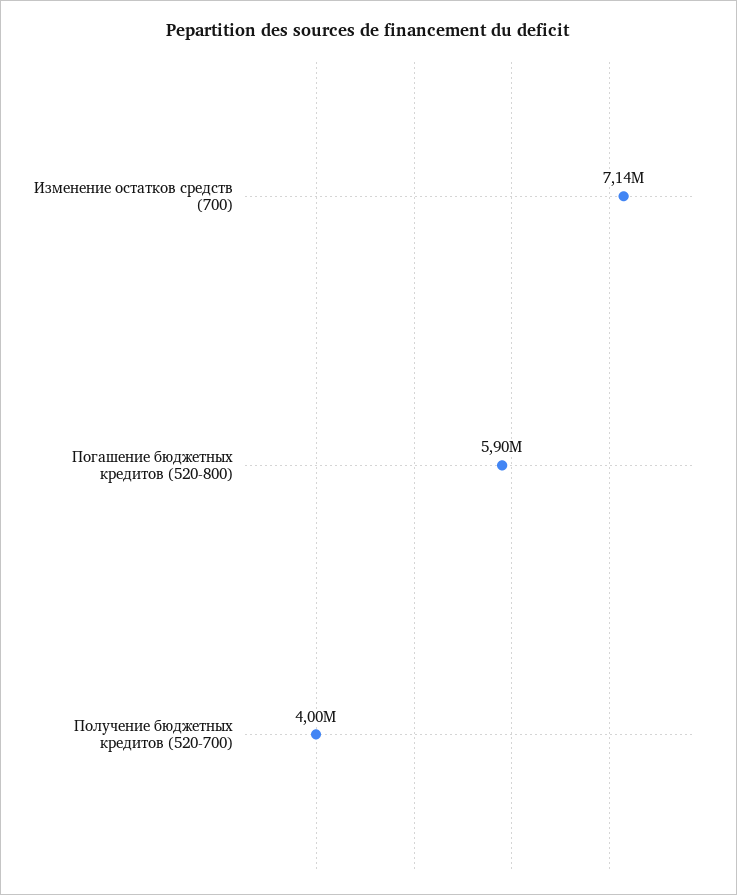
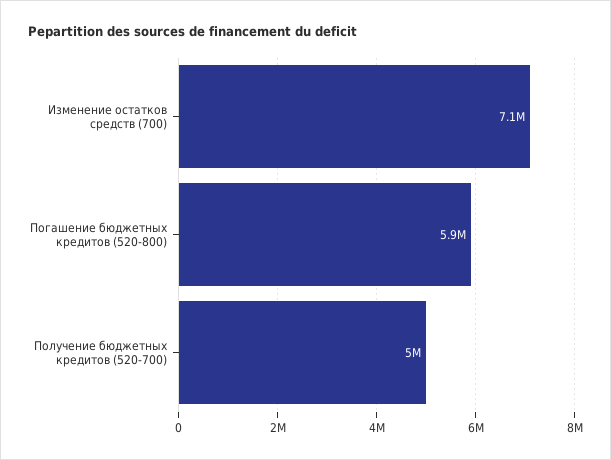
Получение бюджетных кредитов (520-700): 4000000 -> 5000000

